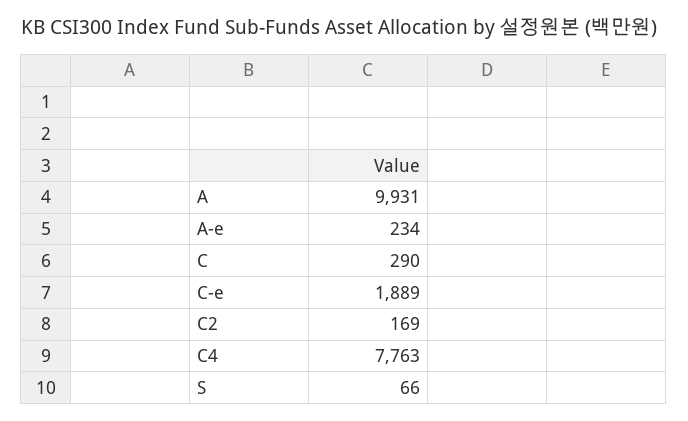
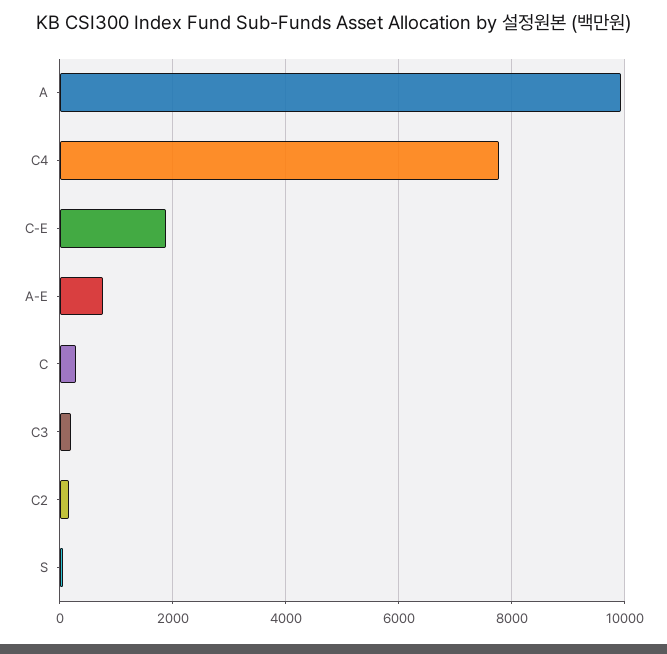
A-e: 234 -> 800
C3: none -> 200

